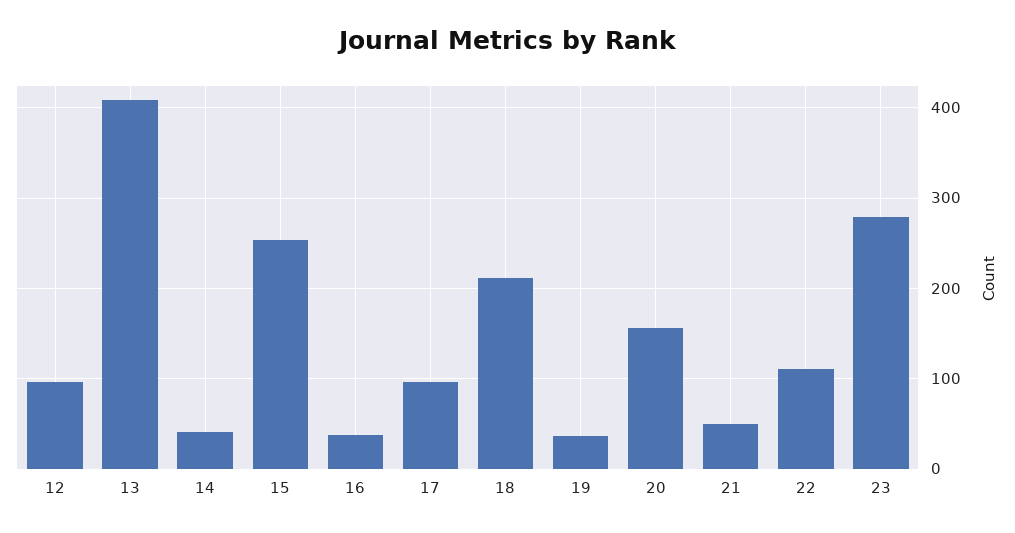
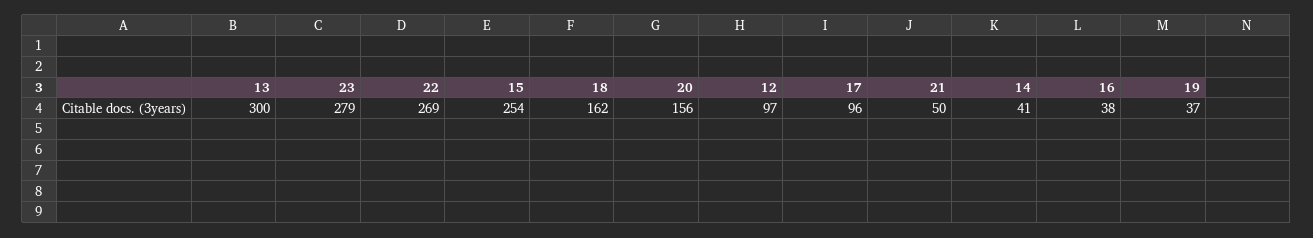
13: 410 -> 300
18: 210 -> 162
22: 110 -> 269

